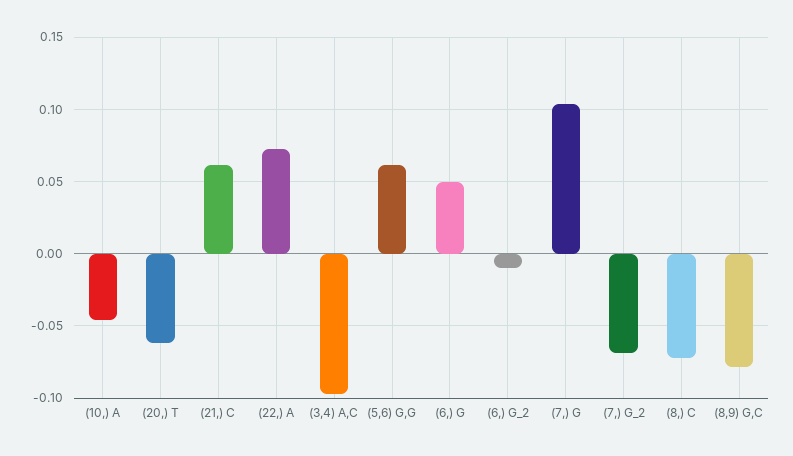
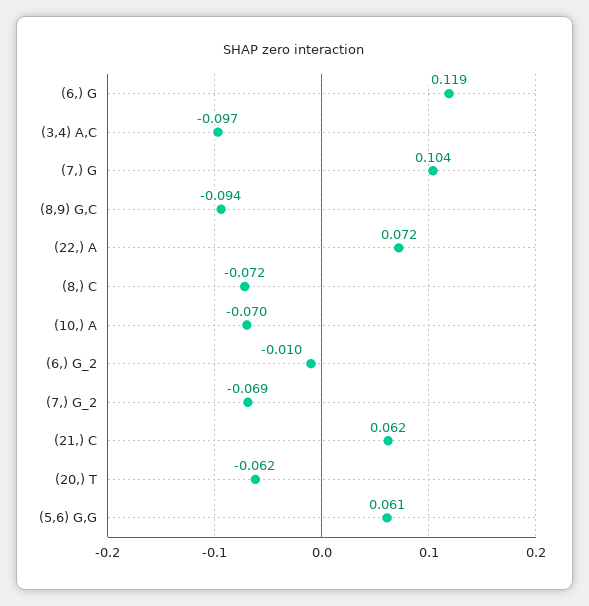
(10,) A: -0.045 -> -0.07
(6,) G: 0.05 -> 0.119
(8,9) G,C: -0.08 -> -0.094

